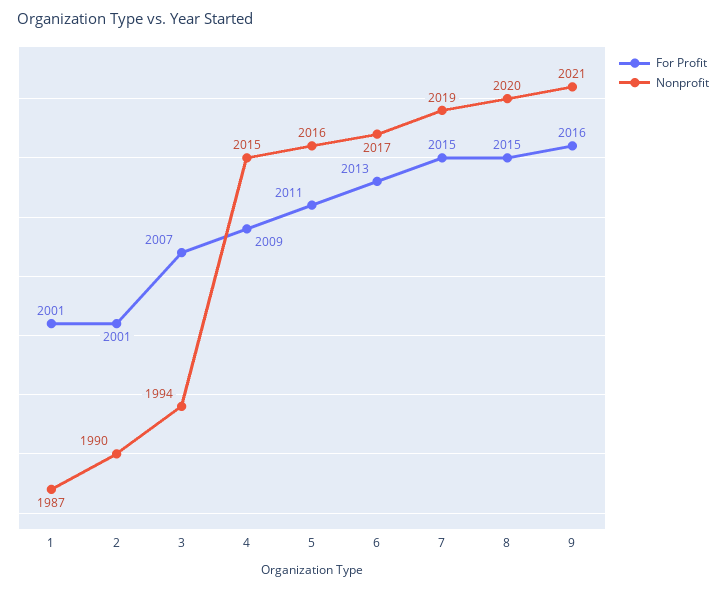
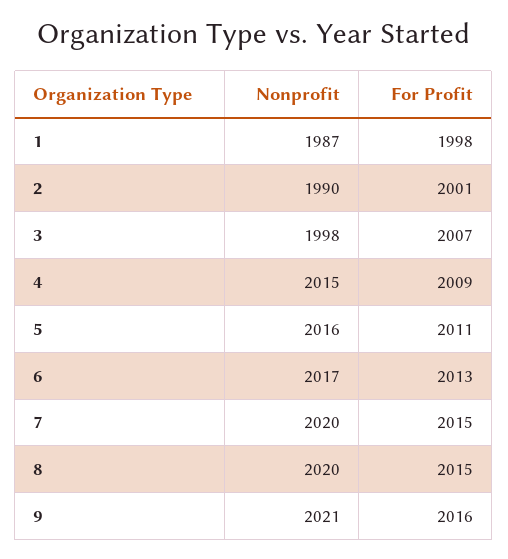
For Profit, 1: 2001 -> 1998
Nonprofit, 3: 1994 -> 1998
Nonprofit, 7: 2019 -> 2020

